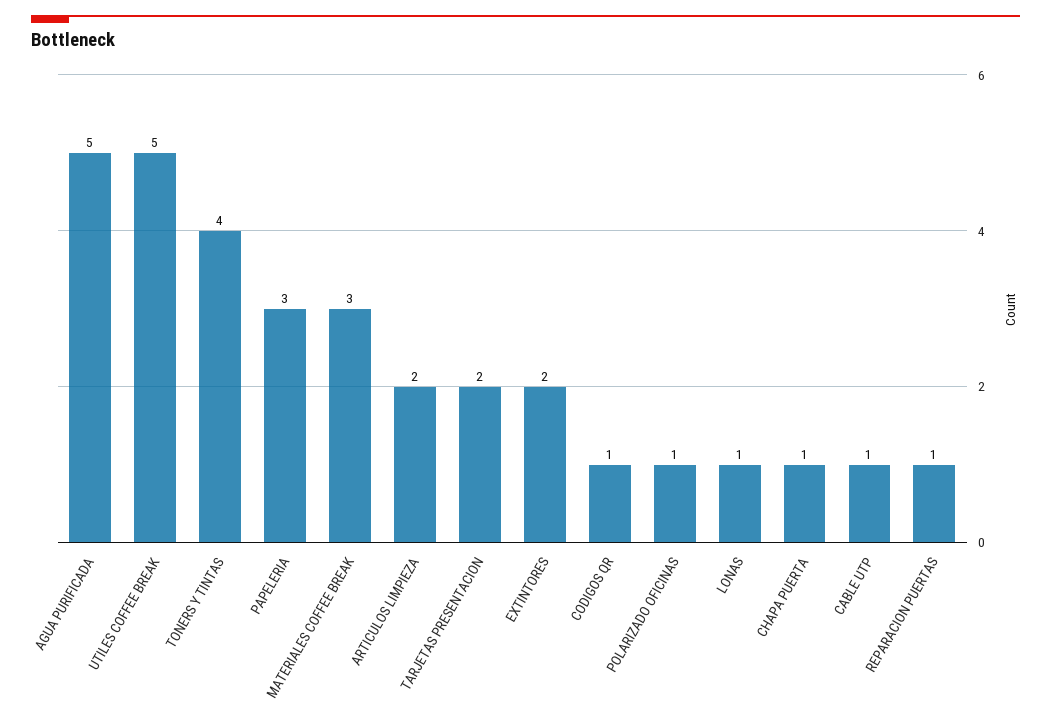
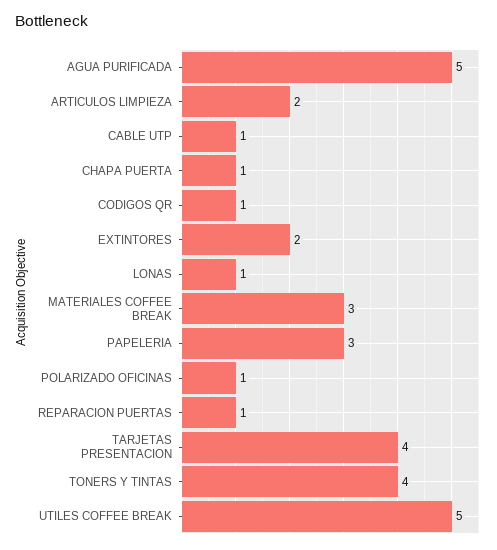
TARJETAS PRESENTACION: 2 -> 4

